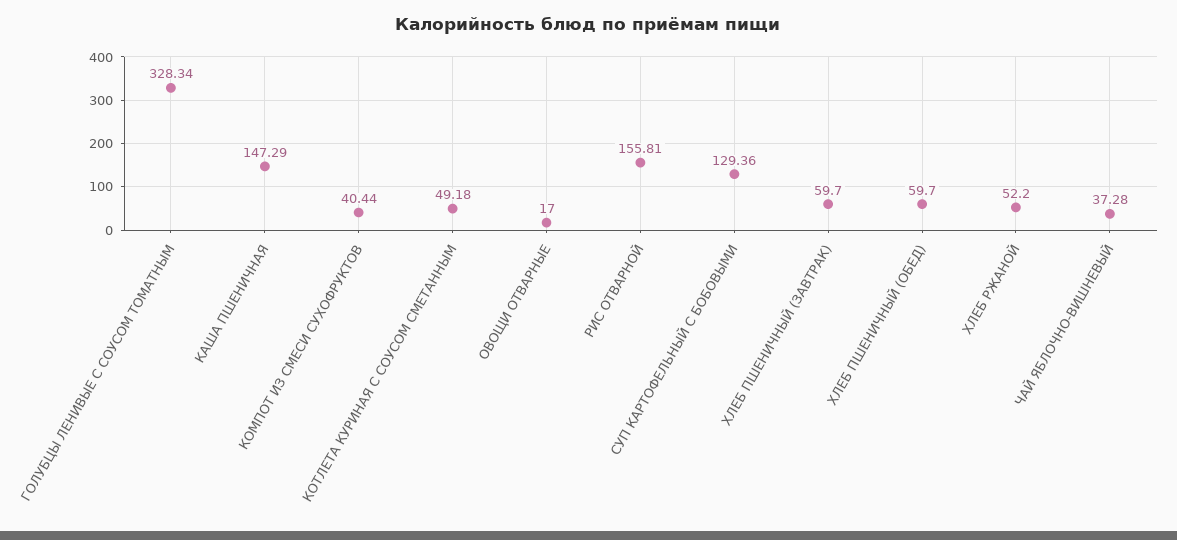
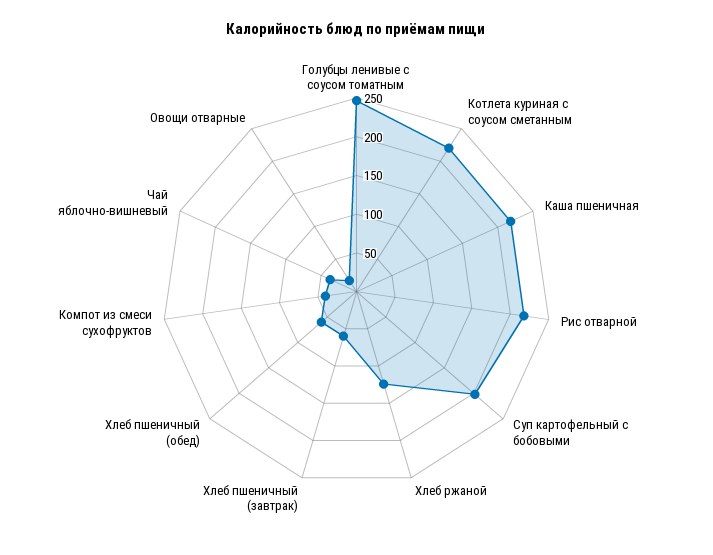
ГОЛУБЦЫ ЛЕНИВЫЕ С СОУСОМ ТОМАТНЫМ: 328.34 -> 250
КАША ПШЕНИЧНАЯ: 147.29 -> 225
КОТЛЕТА КУРИНАЯ С СОУСОМ СМЕТАННЫМ: 49.18 -> 225
РИС ОТВАРНОЙ: 155.81 -> 225
СУП КАРТОФЕЛЬНЫЙ С БОБОВЫМИ: 129.36 -> 200
ХЛЕБ РЖАНОЙ: 52.2 -> 125

